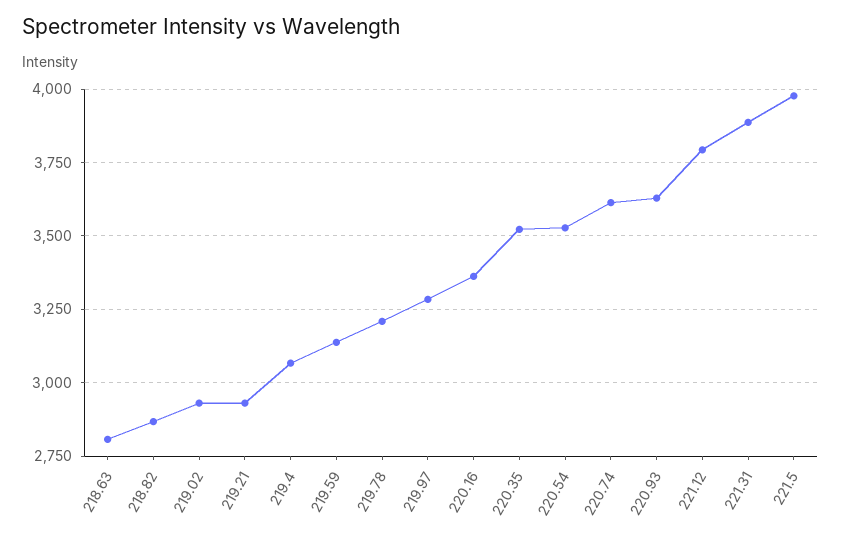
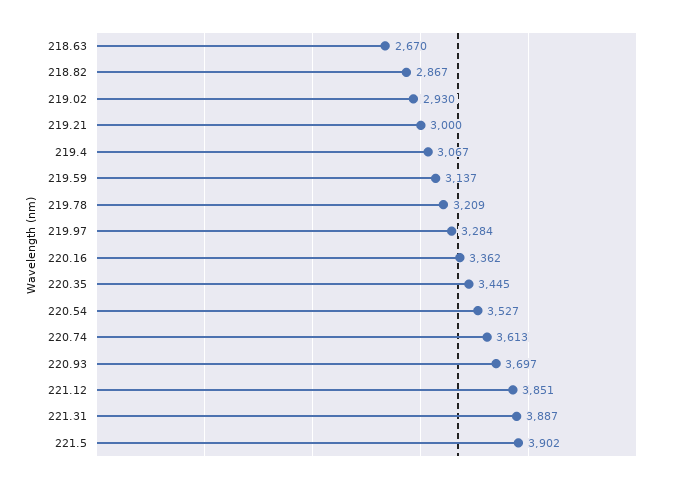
218.63: 2800 -> 2670
219.21: 2925 -> 3000
220.35: 3525 -> 3445
220.93: 3625 -> 3697
221.12: 3800 -> 3851
221.5: 3975 -> 3902

